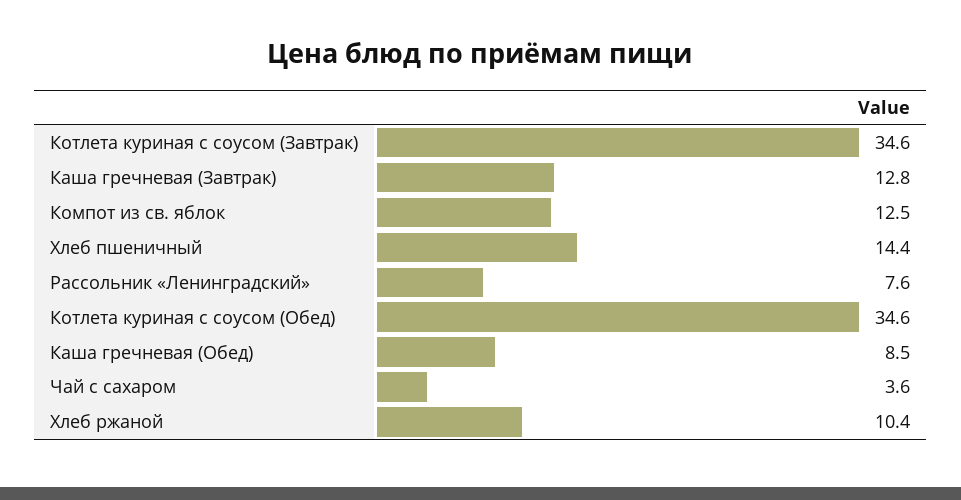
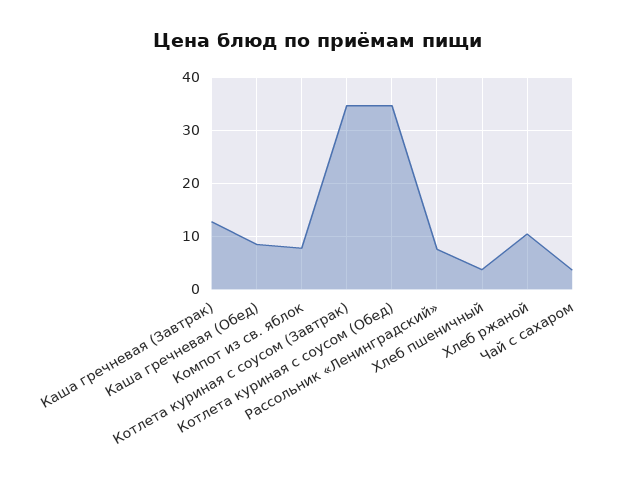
Компот из св. яблок: 12.5 -> 8
Хлеб пшеничный: 14.4 -> 4

